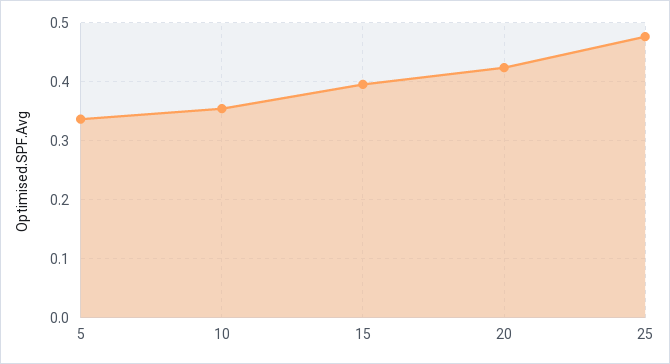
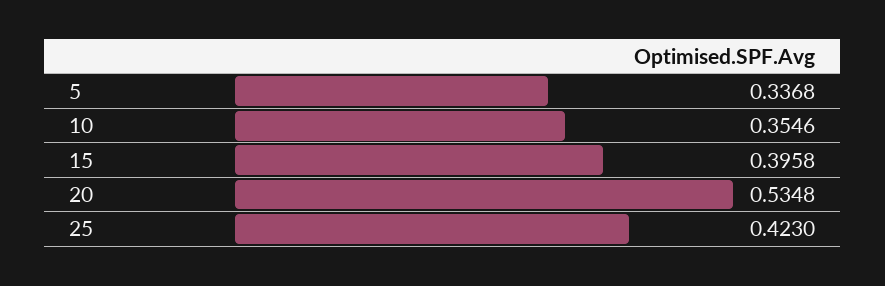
20: 0.42 -> 0.5348
25: 0.48 -> 0.423

